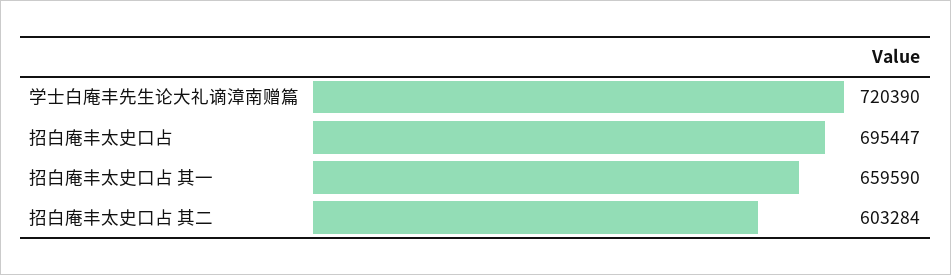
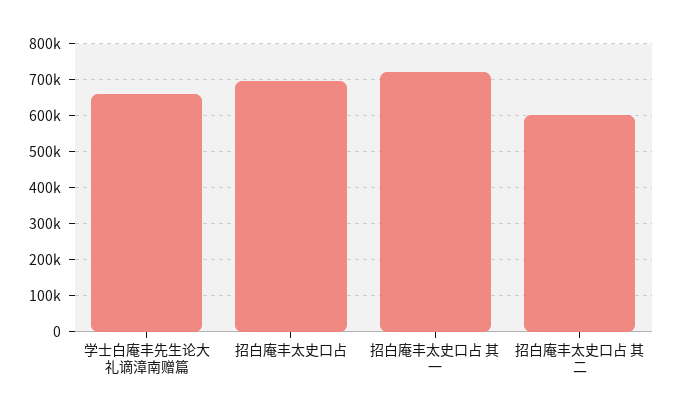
学士白庵丰先生论大礼谪漳南赠篇: 720390 -> 660000
招白庵丰太史口占 其一: 659590 -> 720000

